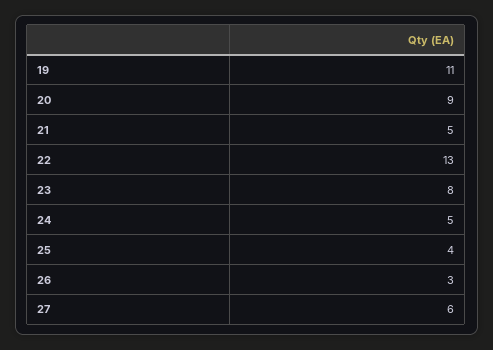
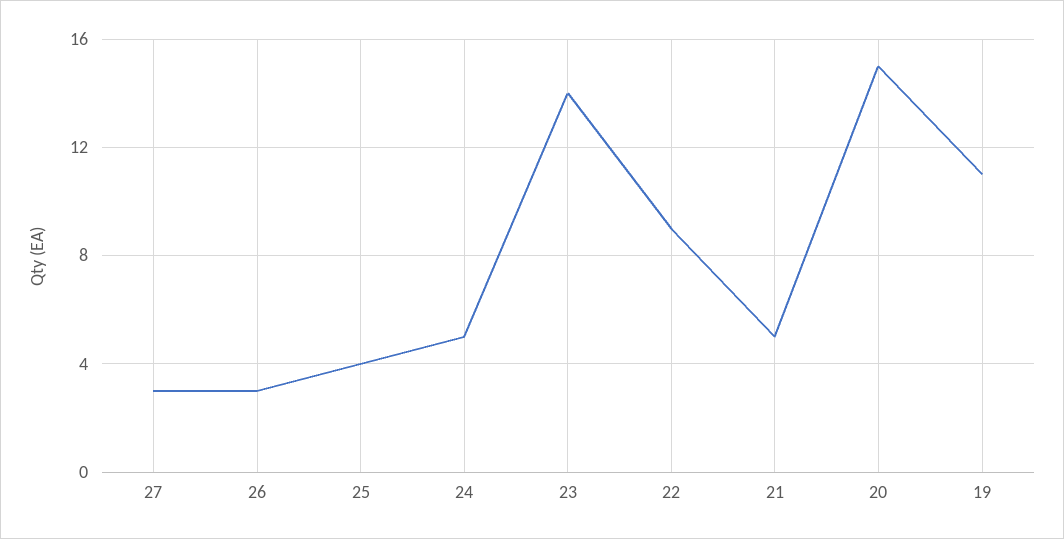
20: 9 -> 15
22: 13 -> 9
23: 8 -> 14
27: 6 -> 3

